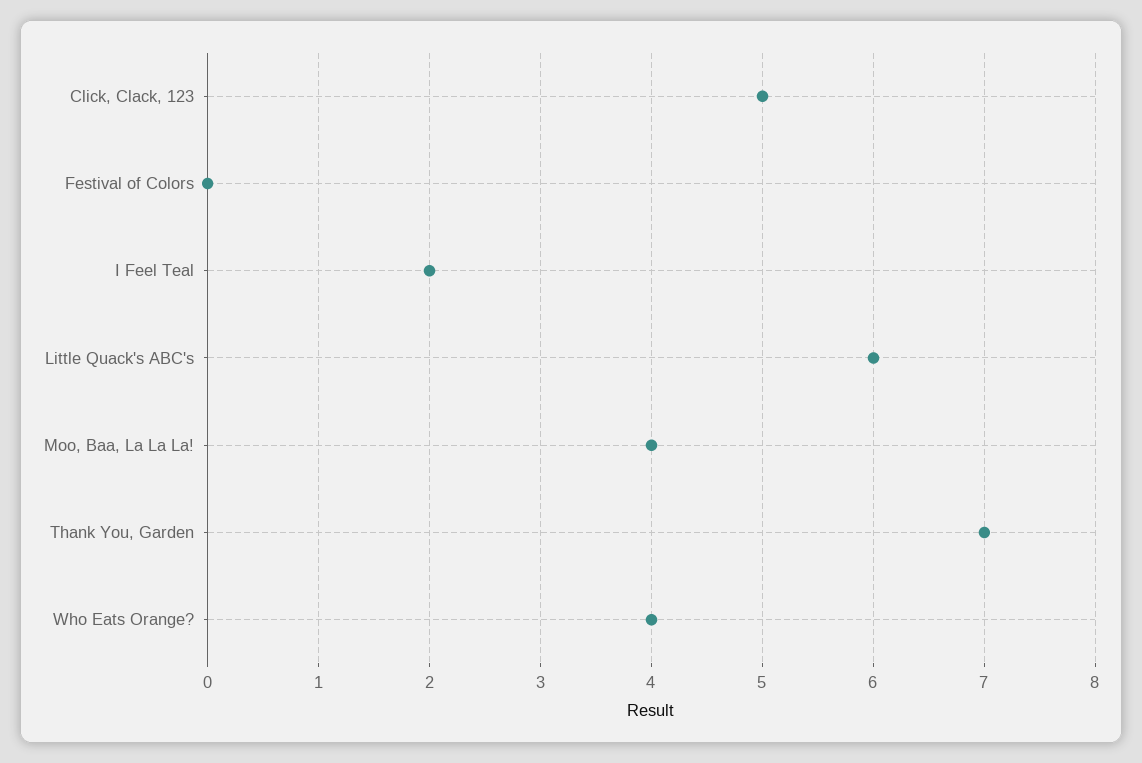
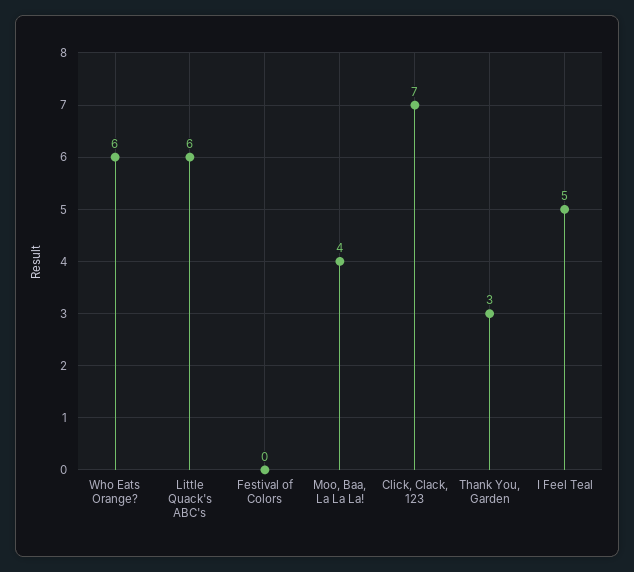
Click, Clack, 123: 5 -> 7
I Feel Teal: 2 -> 5
Thank You, Garden: 7 -> 3
Who Eats Orange?: 4 -> 6

